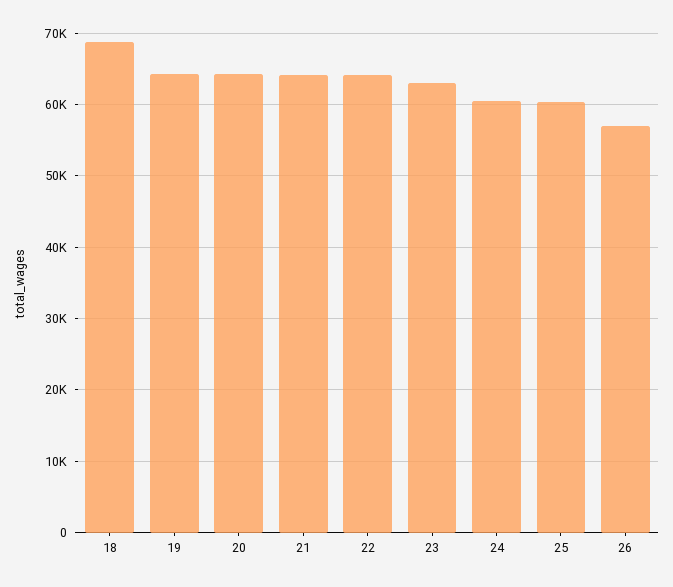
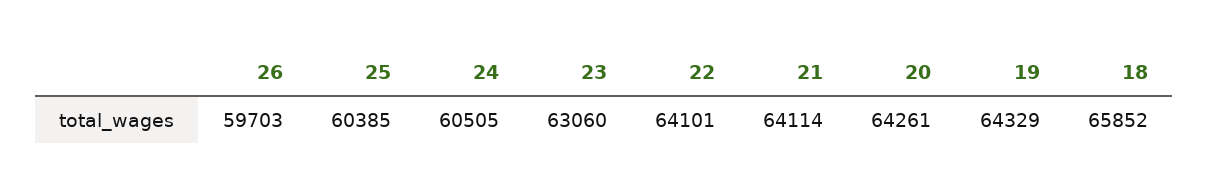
18: 69000 -> 65852
26: 57000 -> 59703

